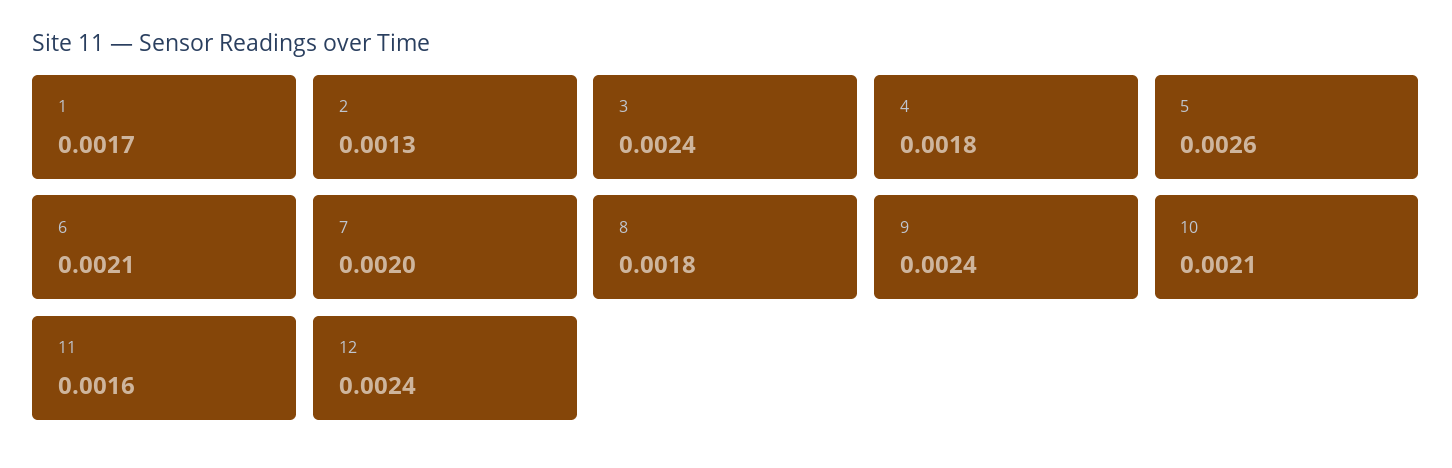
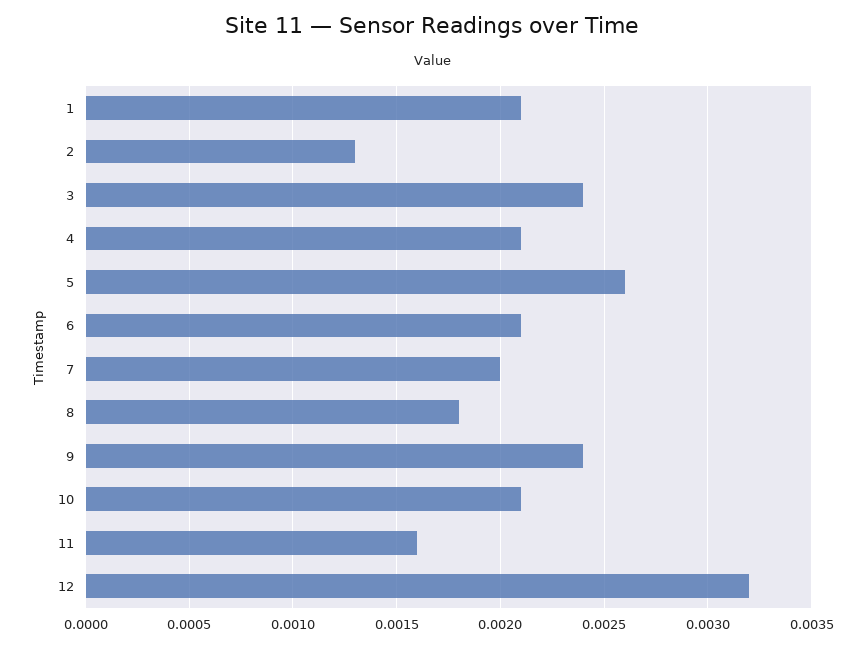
1: 0.0017 -> 0.0021
4: 0.0018 -> 0.0021
12: 0.0024 -> 0.0032

